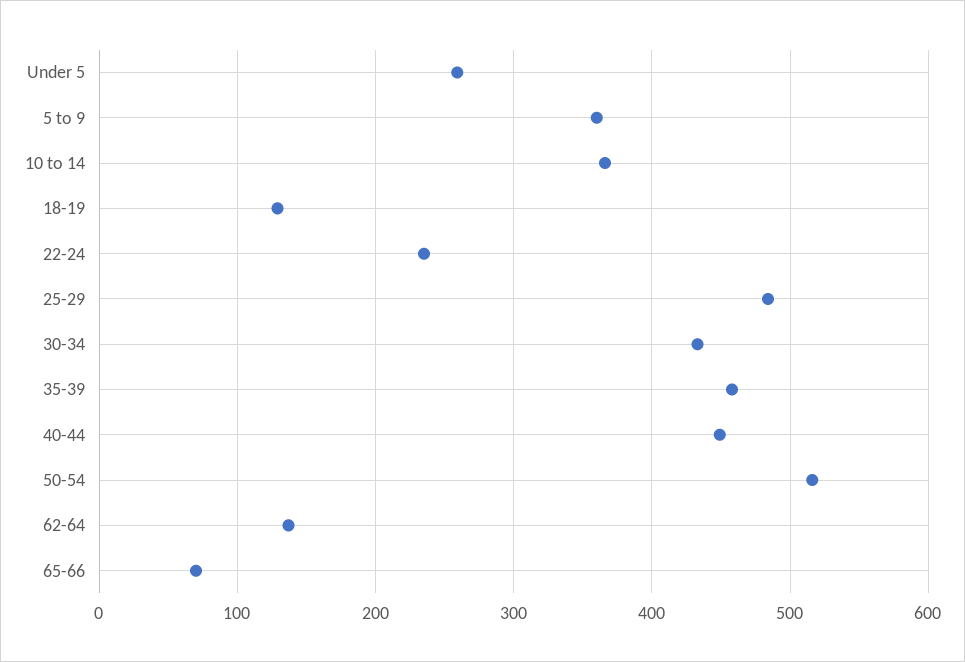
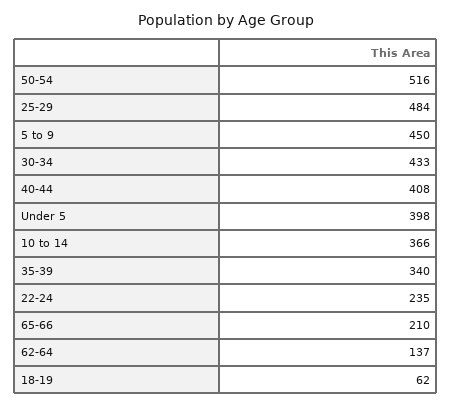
Under 5: 260 -> 398
5 to 9: 360 -> 450
18-19: 130 -> 62
35-39: 460 -> 340
40-44: 450 -> 408
65-66: 70 -> 210

